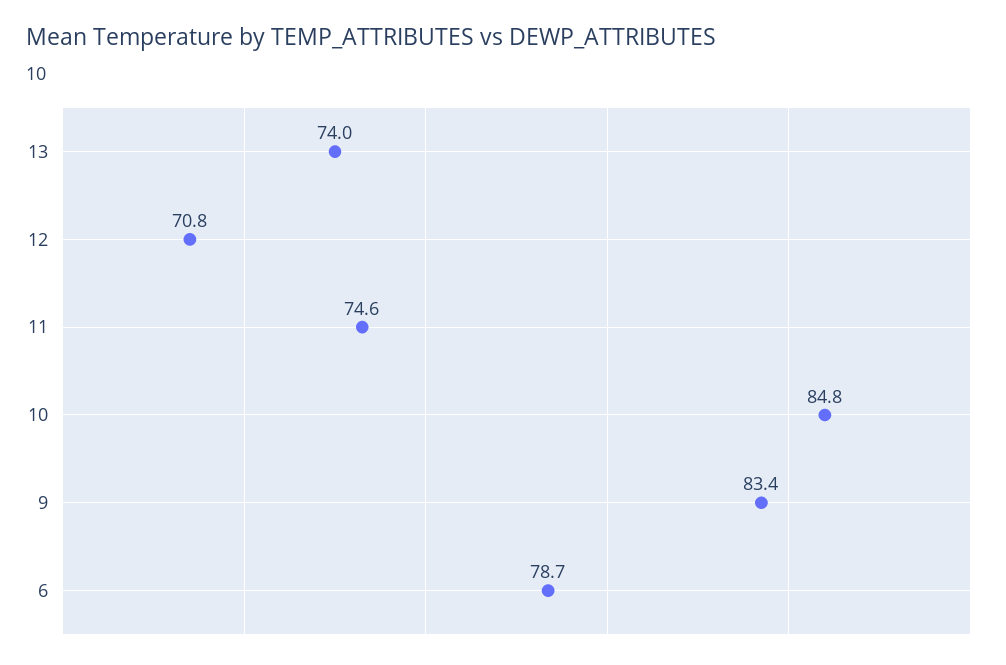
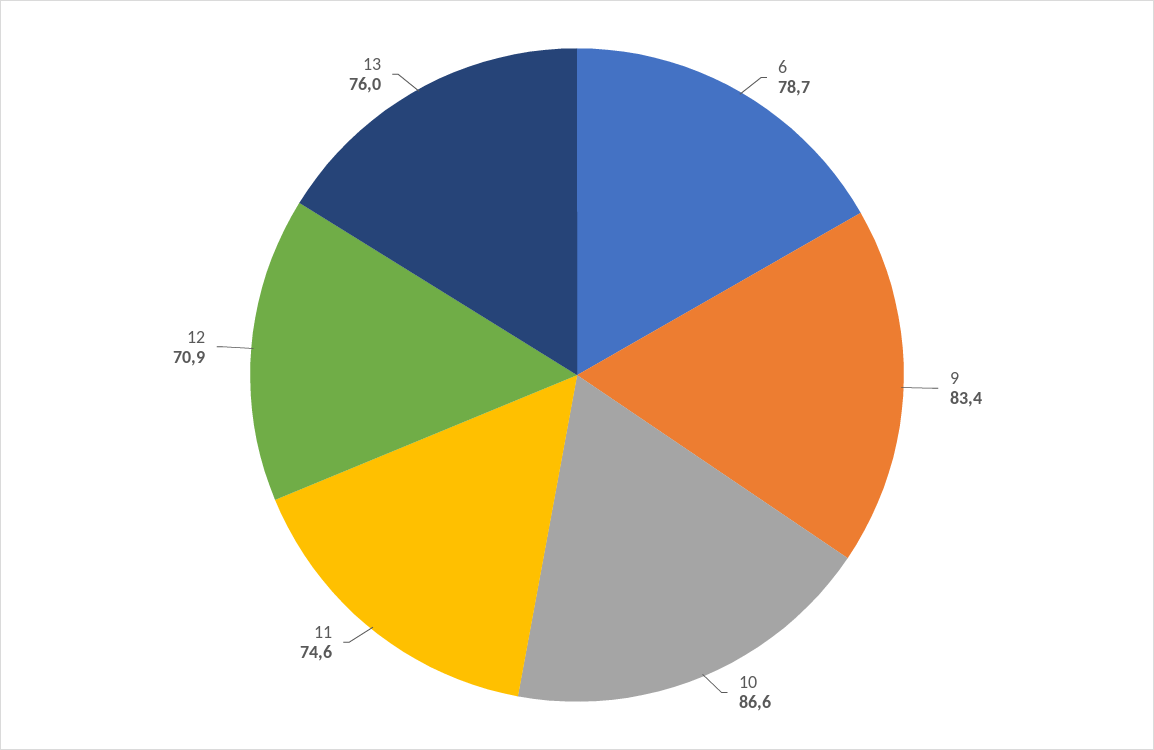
13: 74 -> 76
12: 70.8 -> 70.9
10: 84.8 -> 86.6

